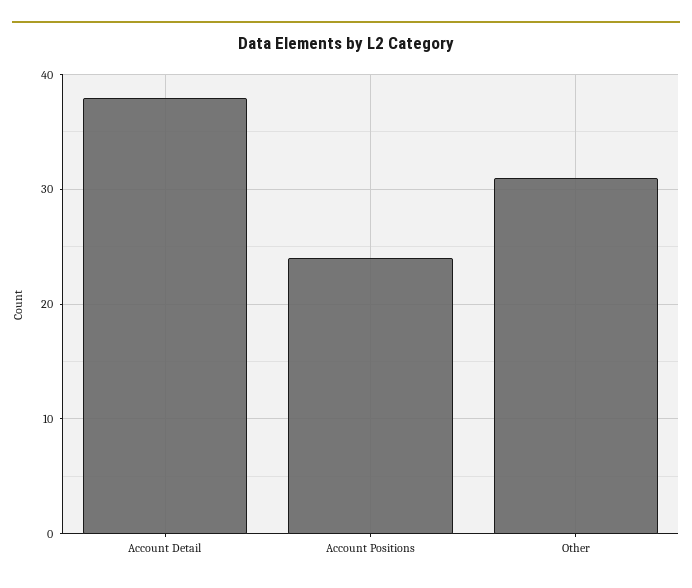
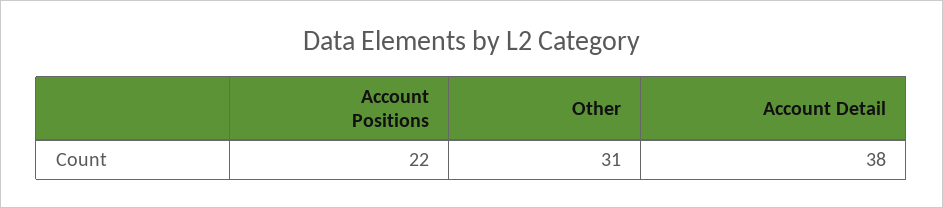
Account Positions: 24 -> 22

